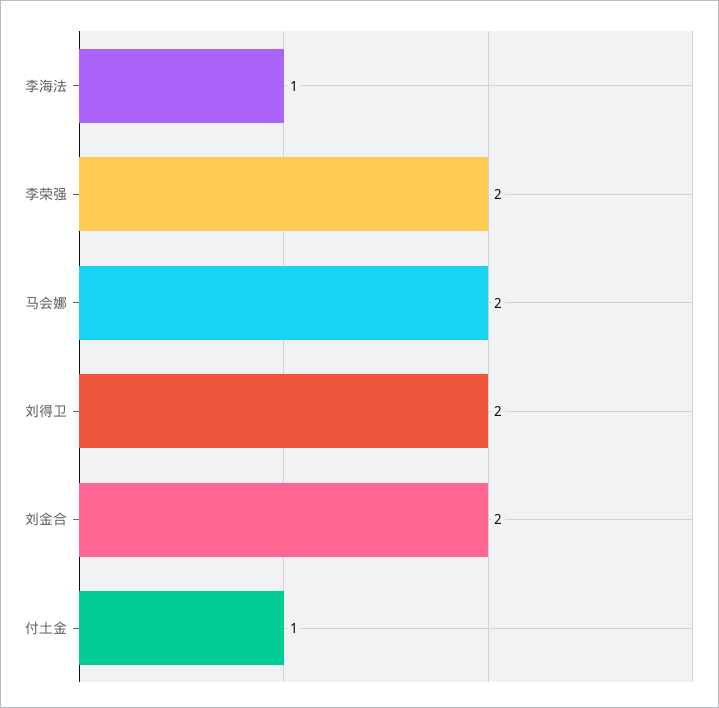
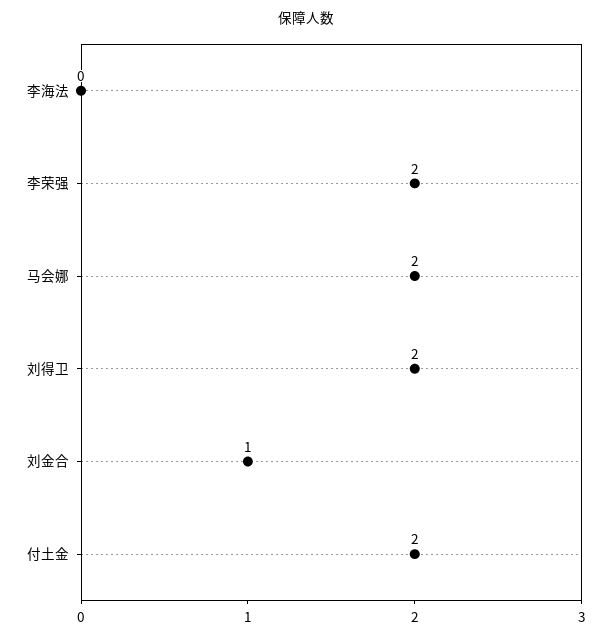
李海法: 1 -> 0
刘金合: 2 -> 1
付土金: 1 -> 2

